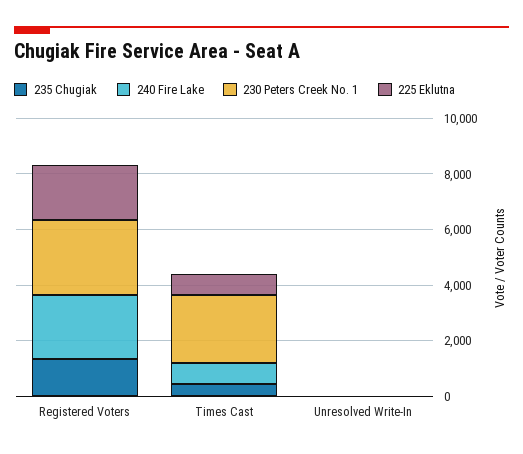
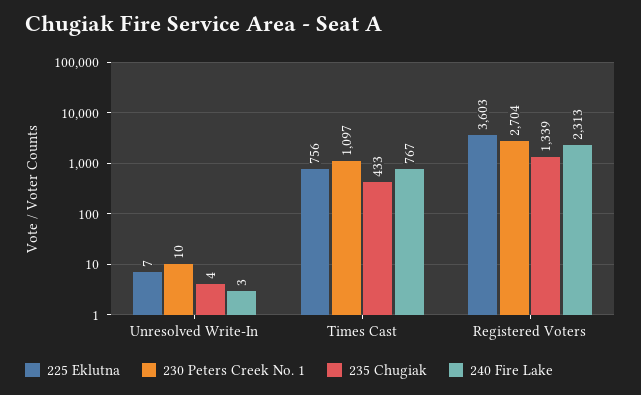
225 Eklutna, Registered Voters: 2000 -> 3603
230 Peters Creek No. 1, Times Cast: 2500 -> 1097

